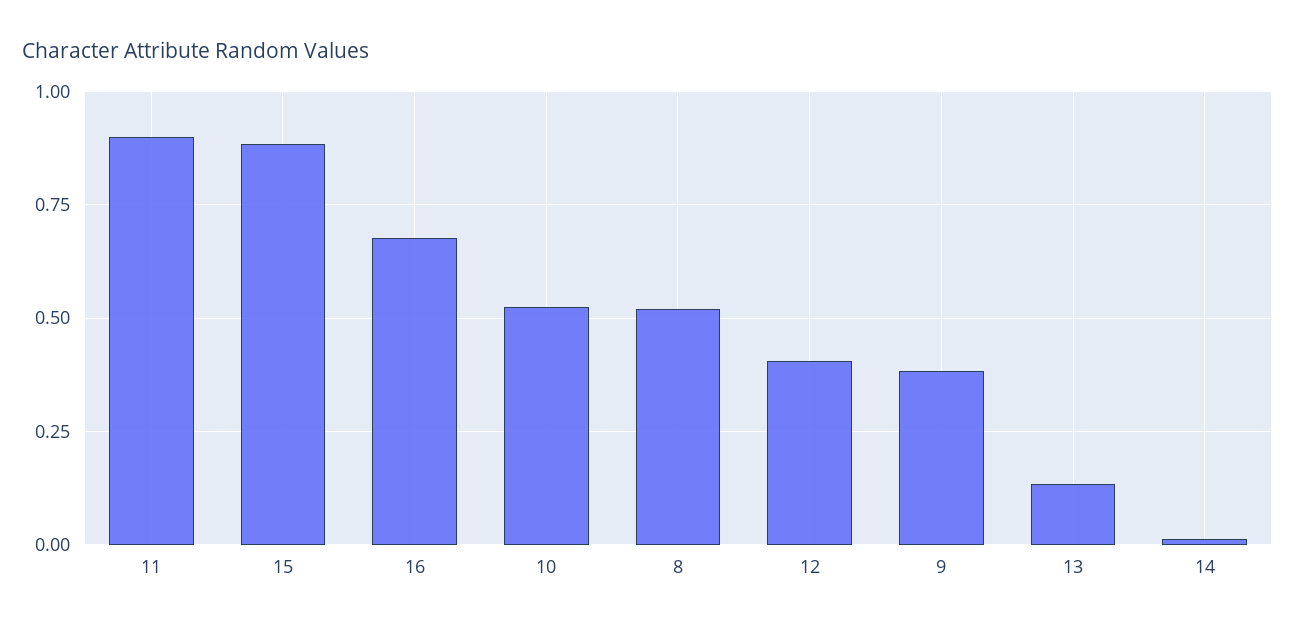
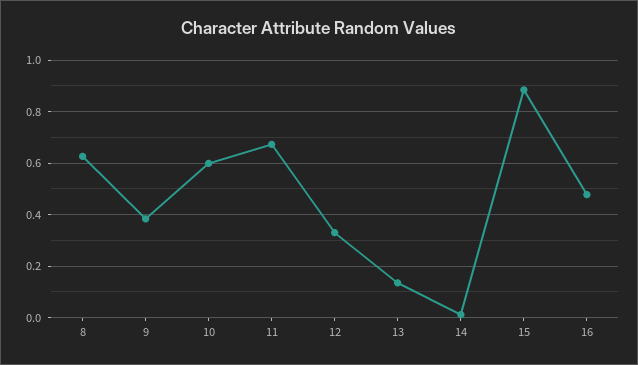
11: 0.9 -> 0.675
16: 0.675 -> 0.475
10: 0.525 -> 0.6
8: 0.525 -> 0.625
12: 0.4 -> 0.325

